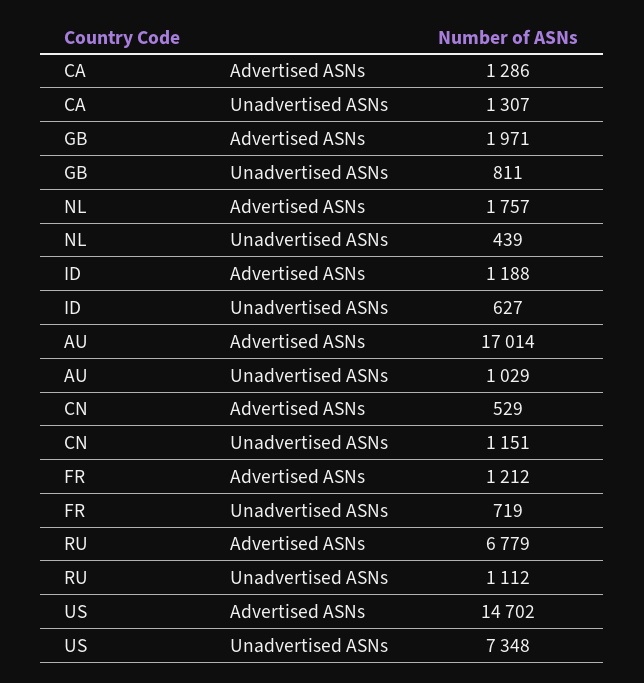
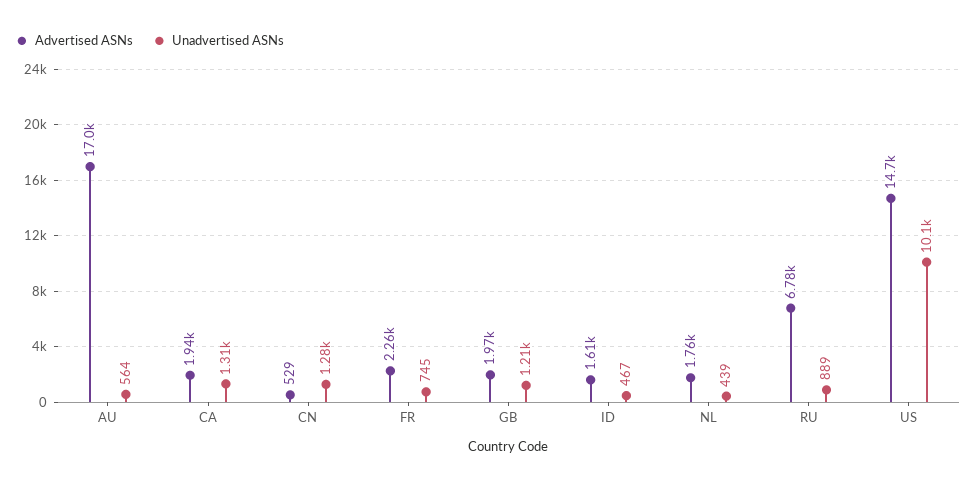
Advertised ASNs, CA: 1286 -> 1940
Unadvertised ASNs, GB: 811 -> 1210
Advertised ASNs, ID: 1188 -> 1610
Unadvertised ASNs, ID: 627 -> 467
Unadvertised ASNs, AU: 1029 -> 564
Unadvertised ASNs, CN: 1151 -> 1280
Advertised ASNs, FR: 1212 -> 2260
Unadvertised ASNs, FR: 719 -> 745
Unadvertised ASNs, RU: 1112 -> 889
Unadvertised ASNs, US: 7348 -> 10100

